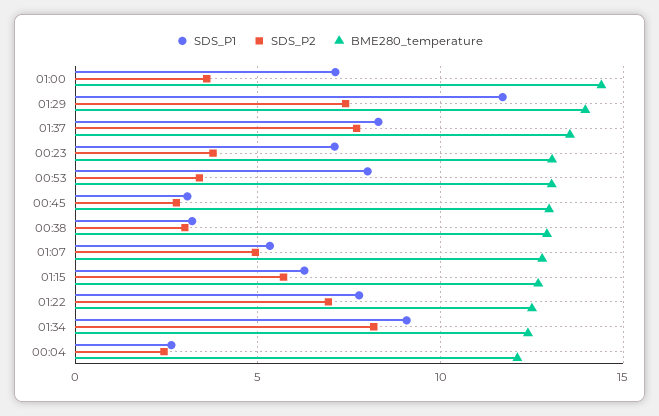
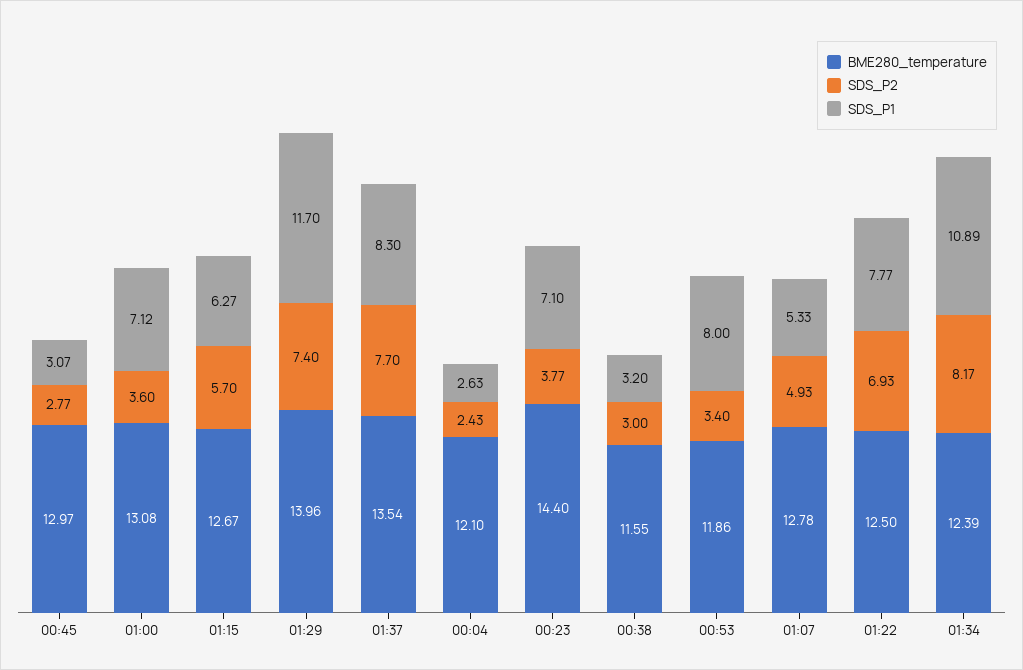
BME280_temperature, 01:00: 14.5 -> 13.08
BME280_temperature, 00:23: 13 -> 14.4
BME280_temperature, 00:53: 13 -> 11.86
BME280_temperature, 00:38: 13 -> 11.55
SDS_P1, 01:34: 9 -> 10.89

